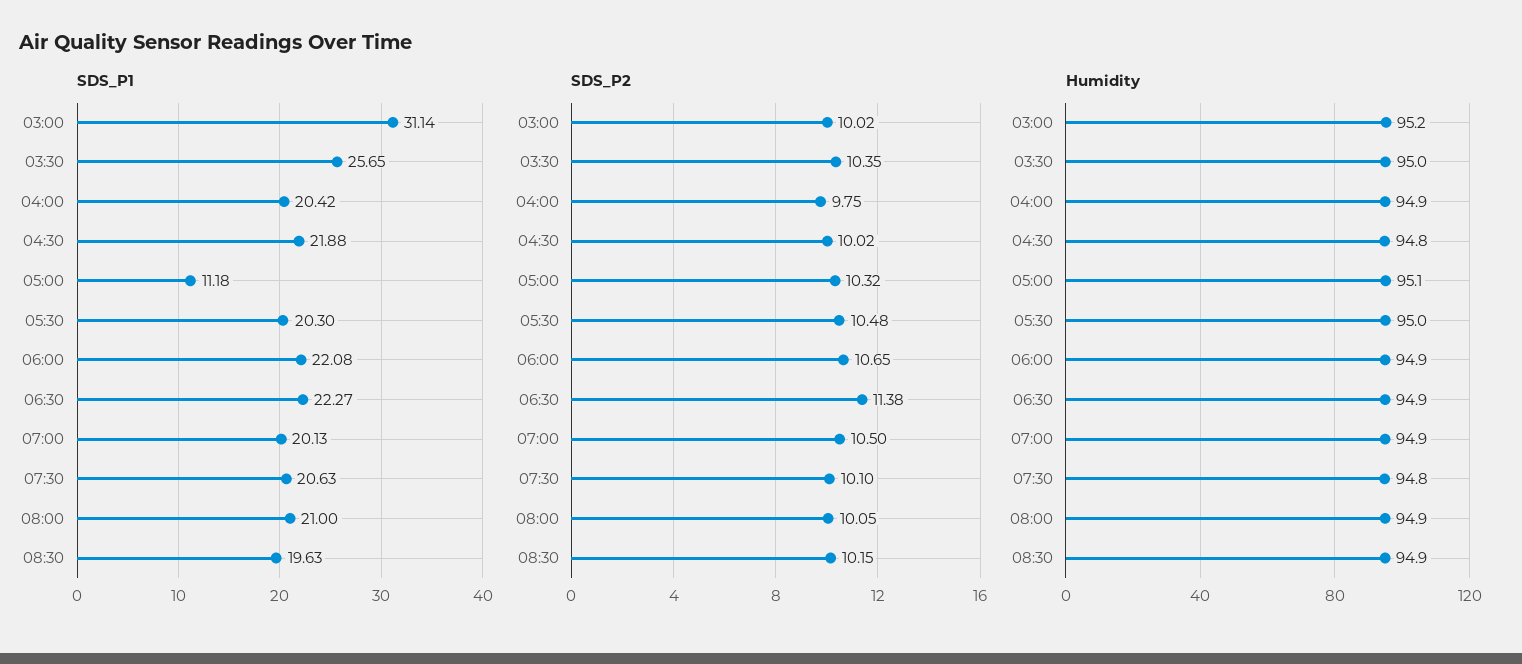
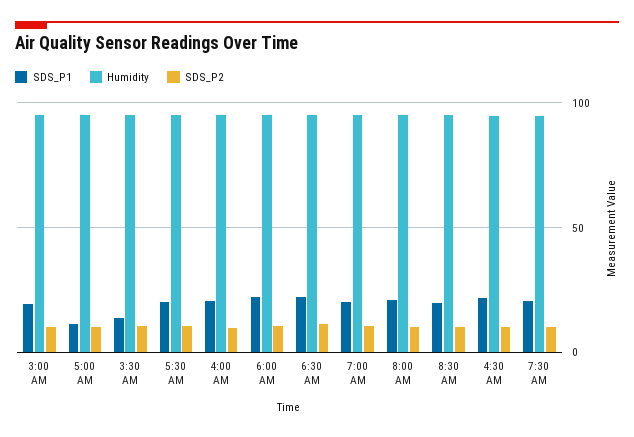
SDS_P1, 03:00: 31.14 -> 20
SDS_P1, 03:30: 25.65 -> 15

